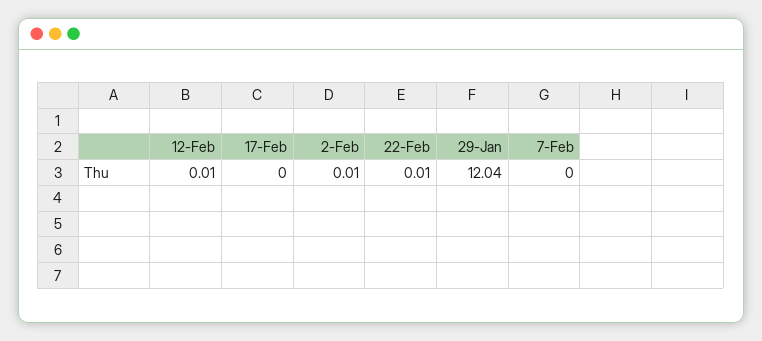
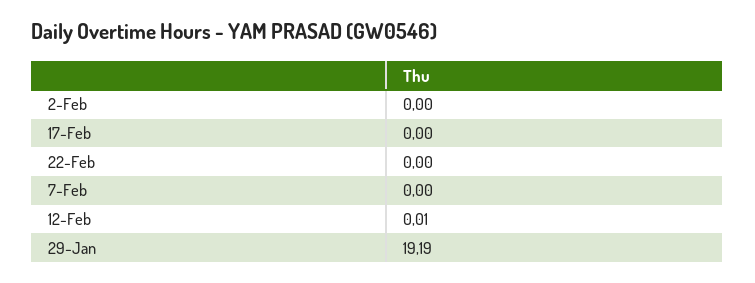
2-Feb: 0.01 -> 0
22-Feb: 0.01 -> 0
29-Jan: 12.04 -> 19.19

